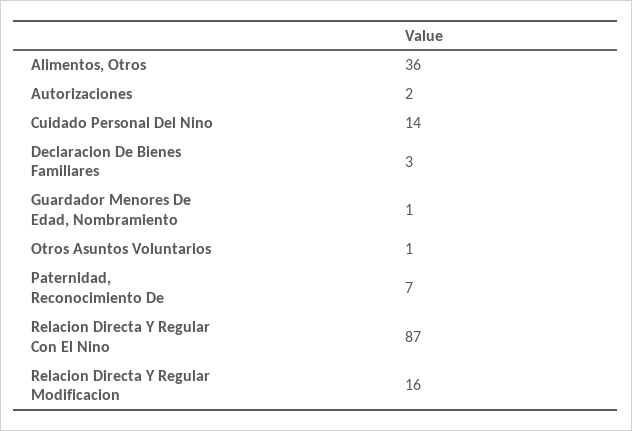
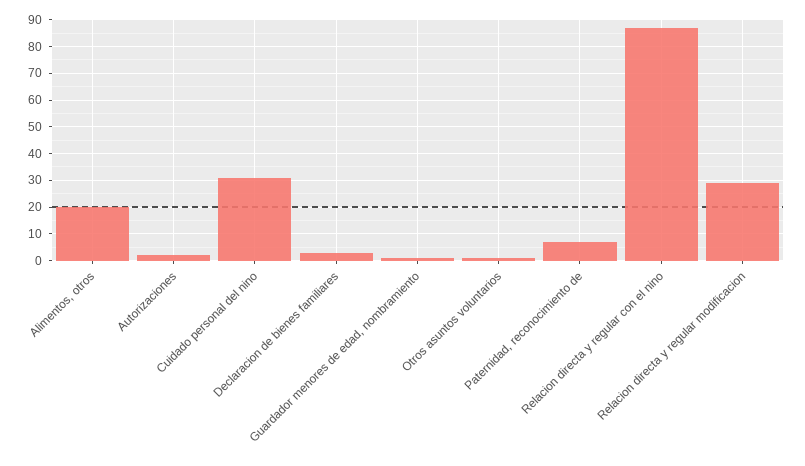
Alimentos, Otros: 36 -> 20
Cuidado Personal Del Nino: 14 -> 30
Relacion Directa Y Regular Modificacion: 16 -> 30

